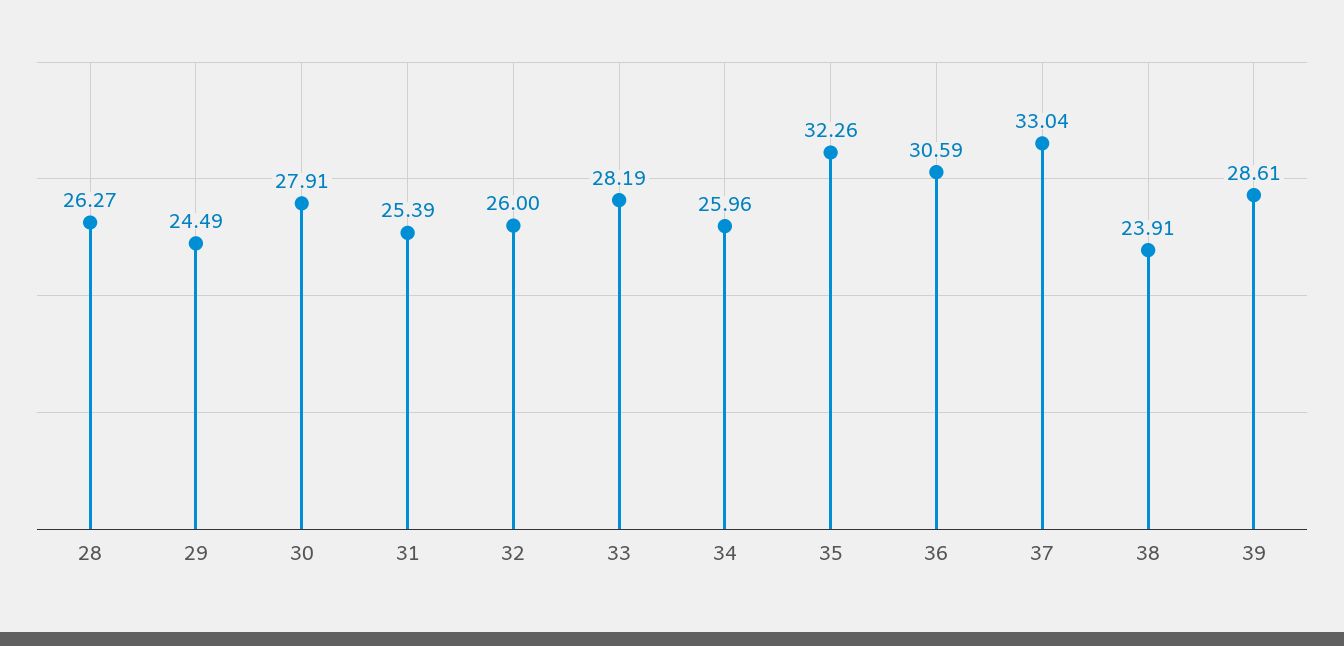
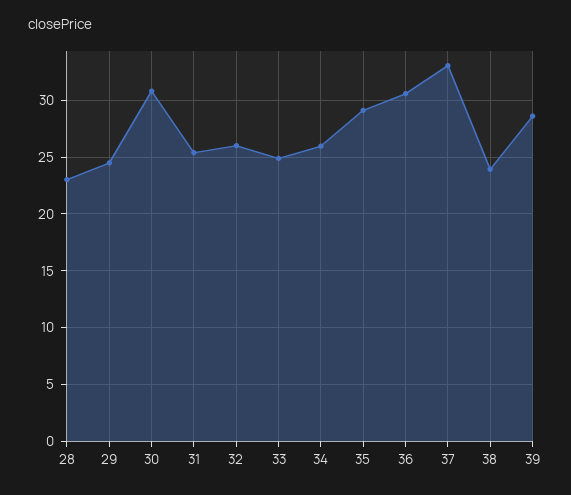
28: 26.27 -> 23
30: 27.91 -> 31
33: 28.19 -> 25
35: 32.26 -> 29

